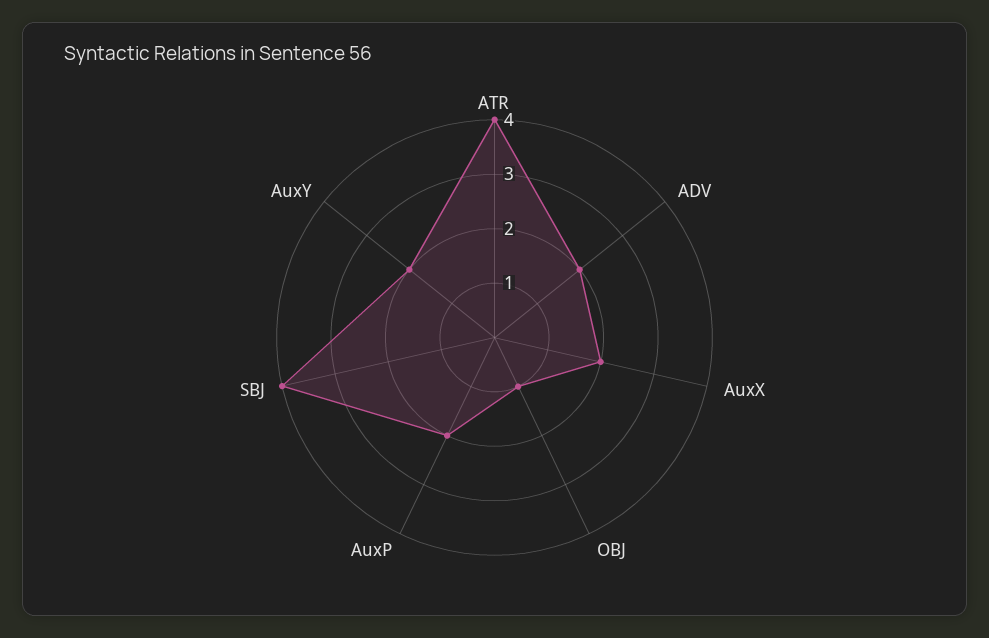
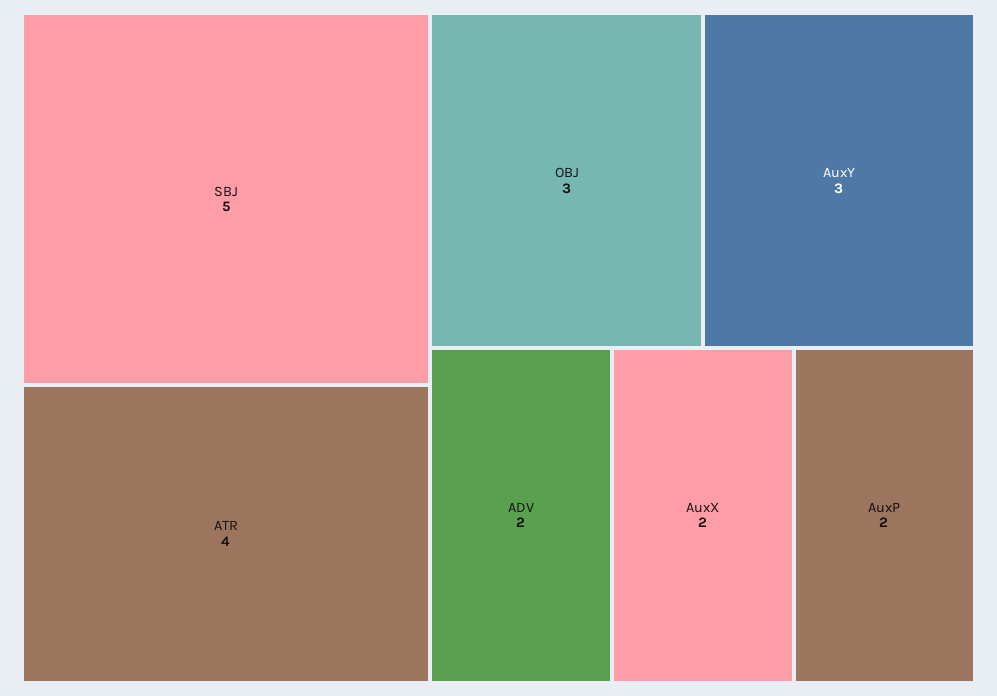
OBJ: 1 -> 3
SBJ: 4 -> 5
AuxY: 2 -> 3

